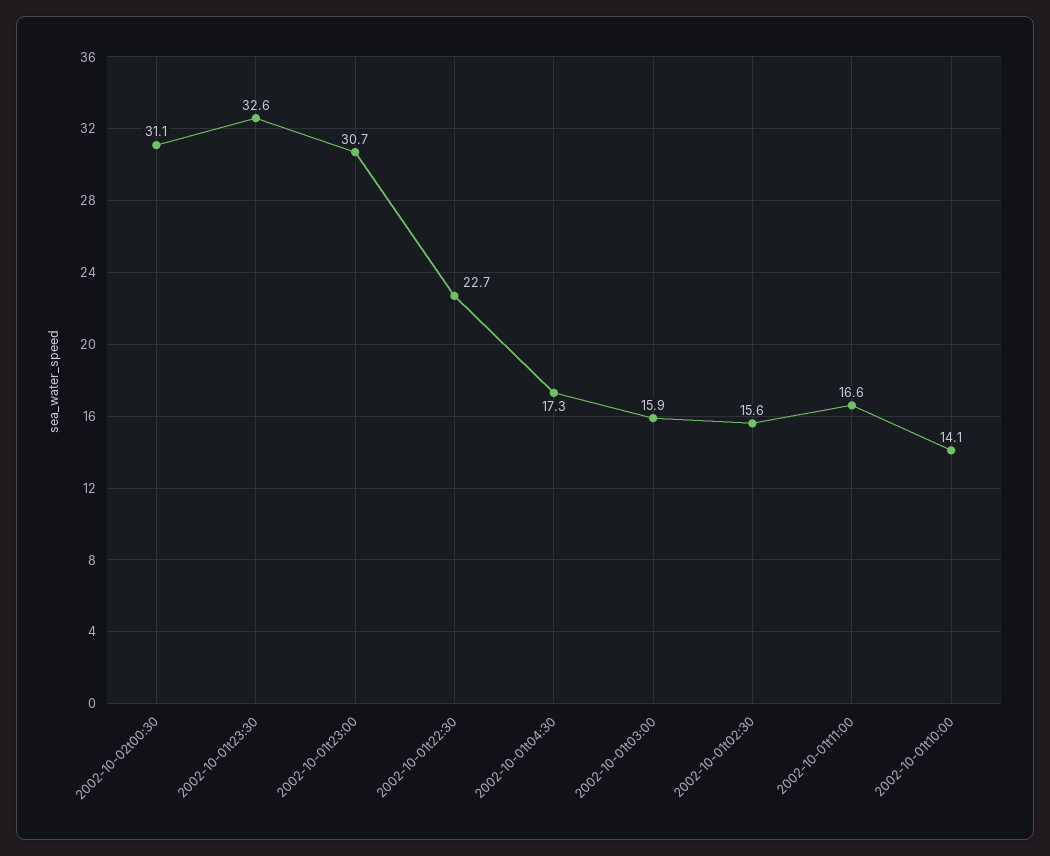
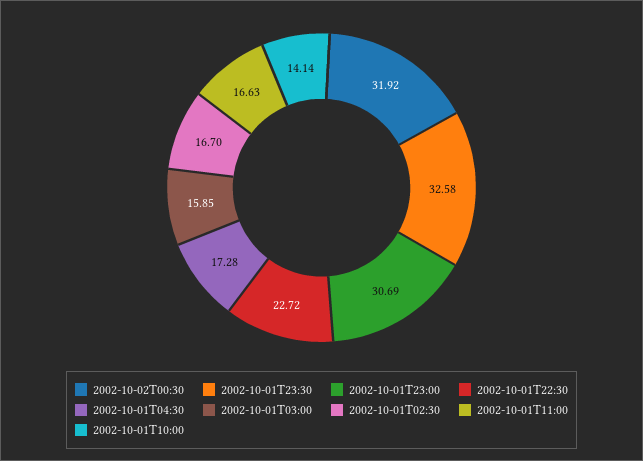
2002-10-02t00:30: 31.1 -> 31.92
2002-10-01t02:30: 15.6 -> 16.7

